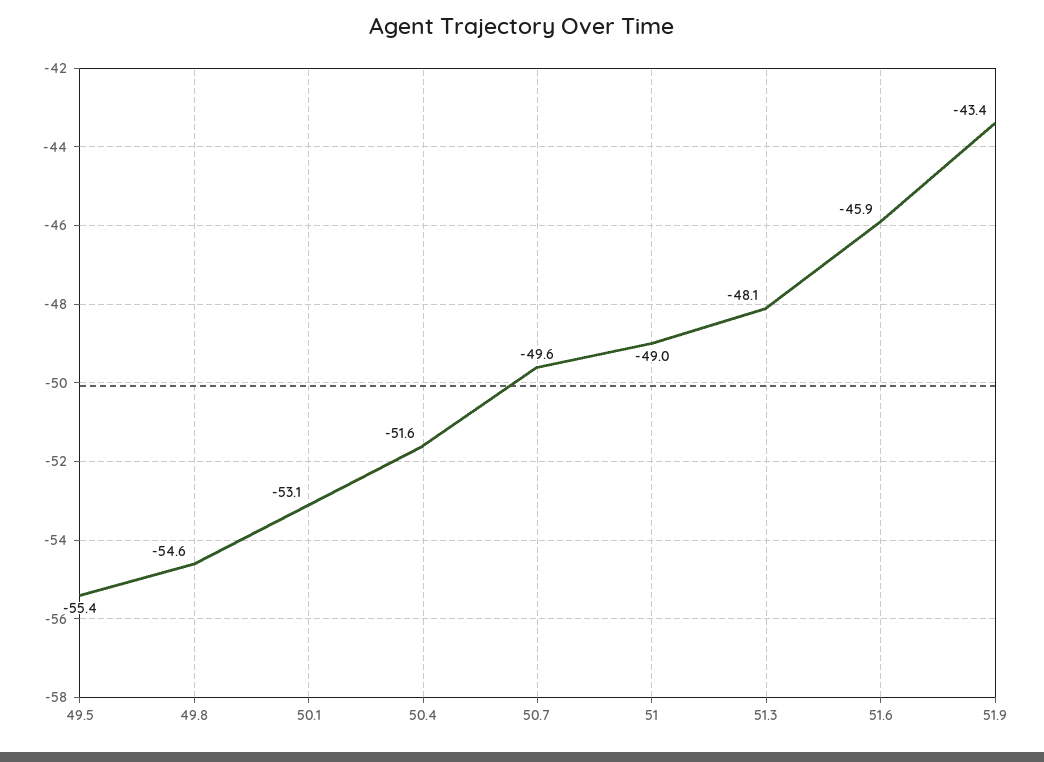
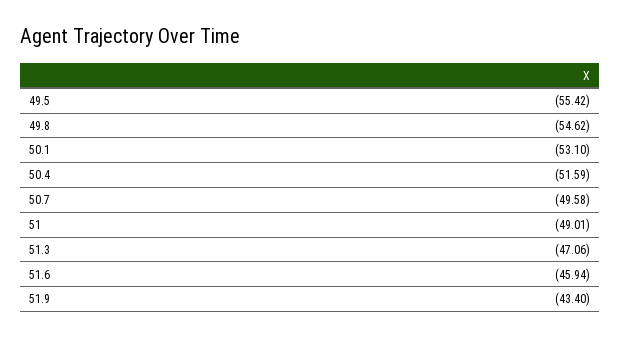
51.3: -48.1 -> -47.06

